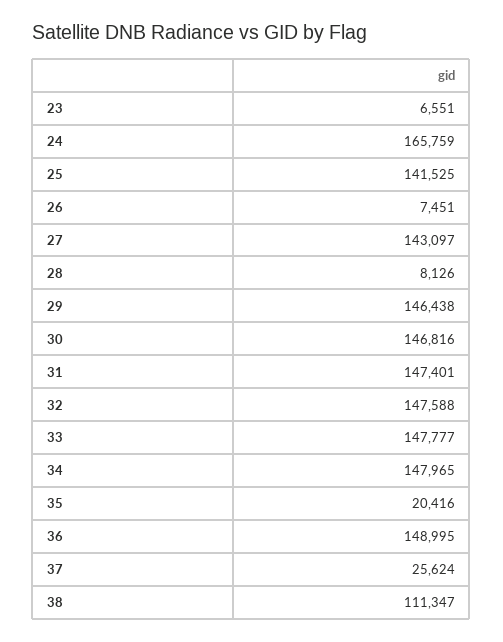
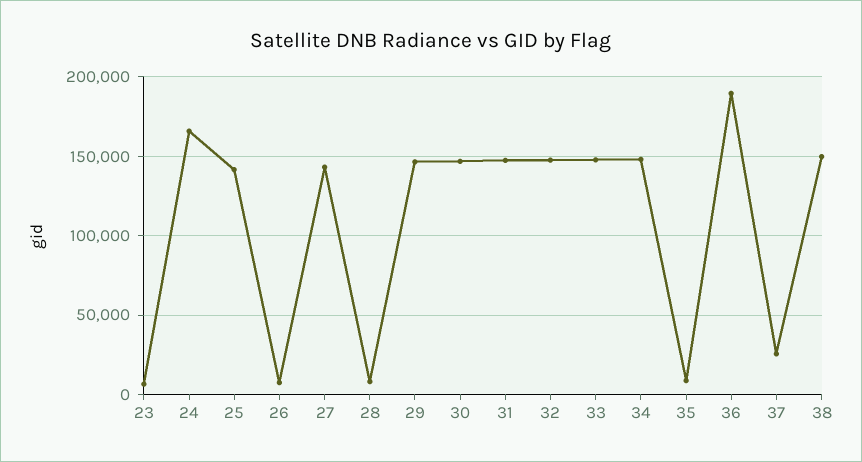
35: 20416 -> 10000
36: 148995 -> 190000
38: 111347 -> 150000

